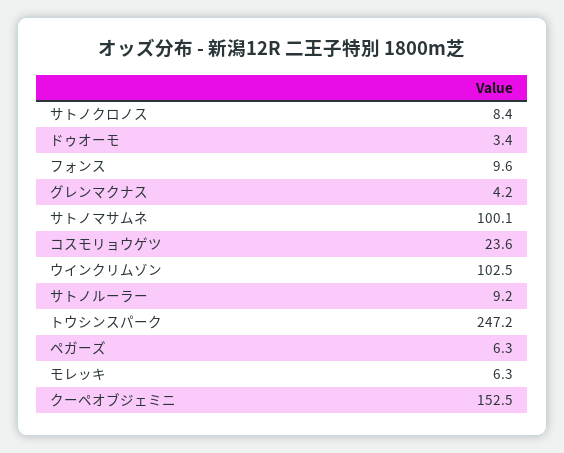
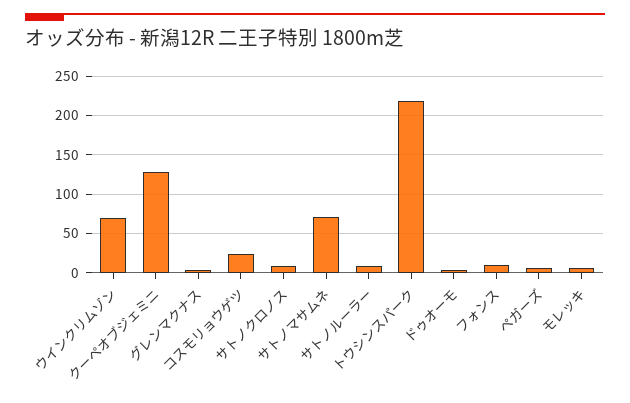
サトノマサムネ: 100.1 -> 70
ウインクリムゾン: 102.5 -> 70
トウシンスパーク: 247.2 -> 220
クーペオブジェミニ: 152.5 -> 130

